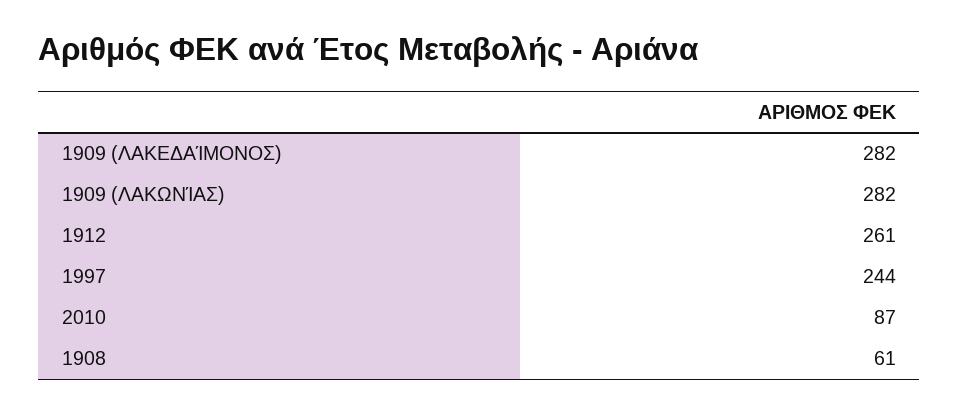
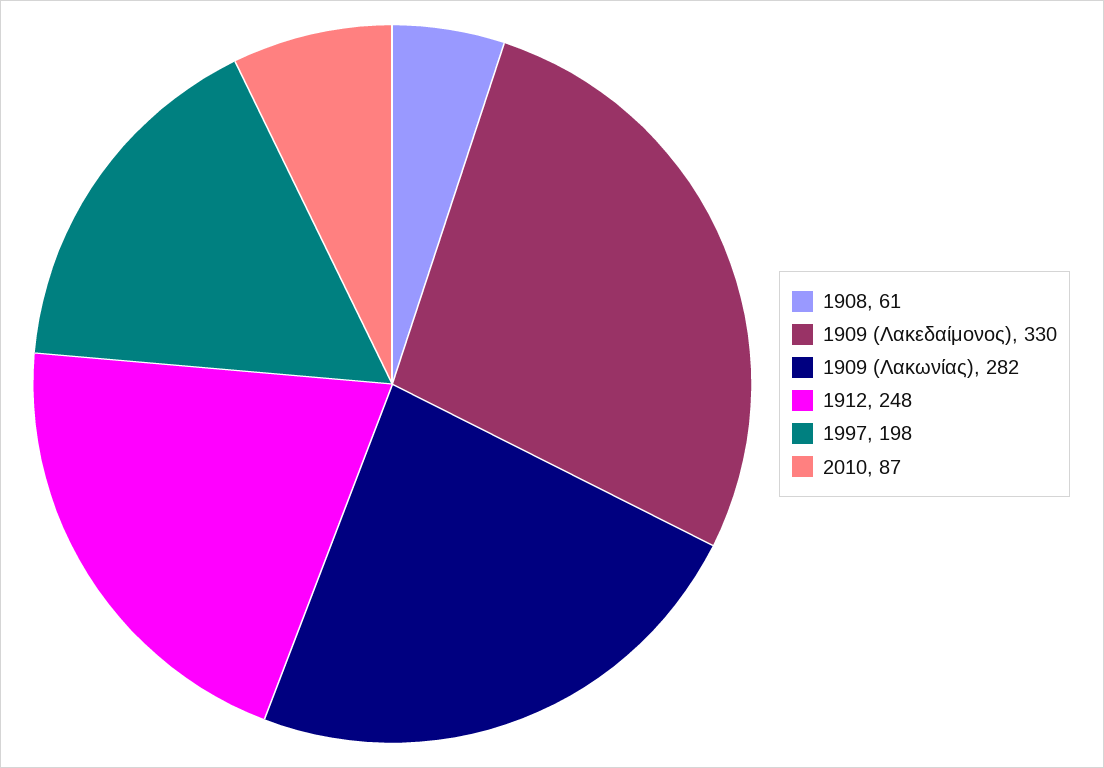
1909 (ΛΑΚΕΔΑΊΜΟΝΟΣ): 282 -> 330
1912: 261 -> 248
1997: 244 -> 198

